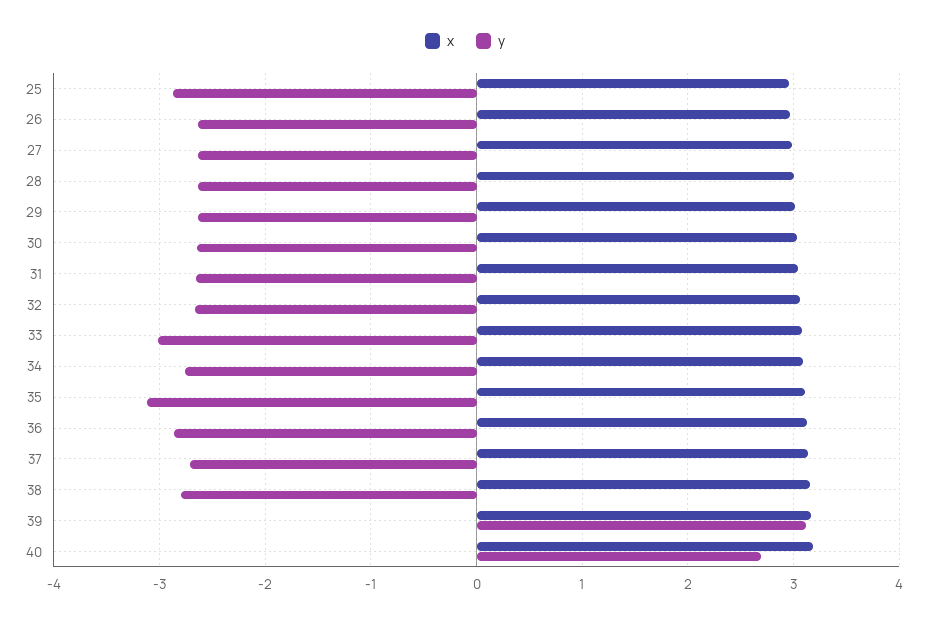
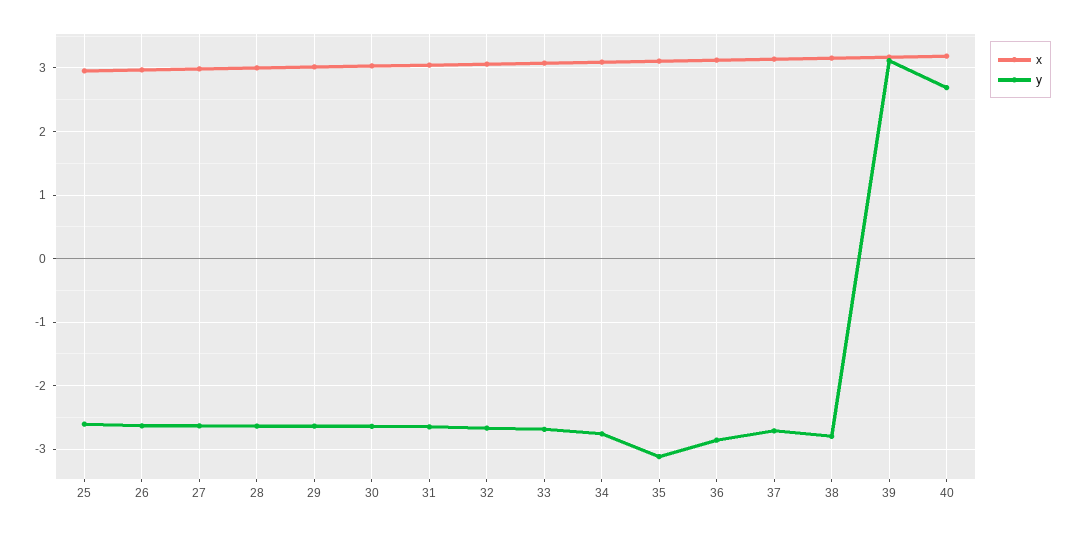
y, 25: -2.9 -> -2.6
y, 33: -3 -> -2.7

